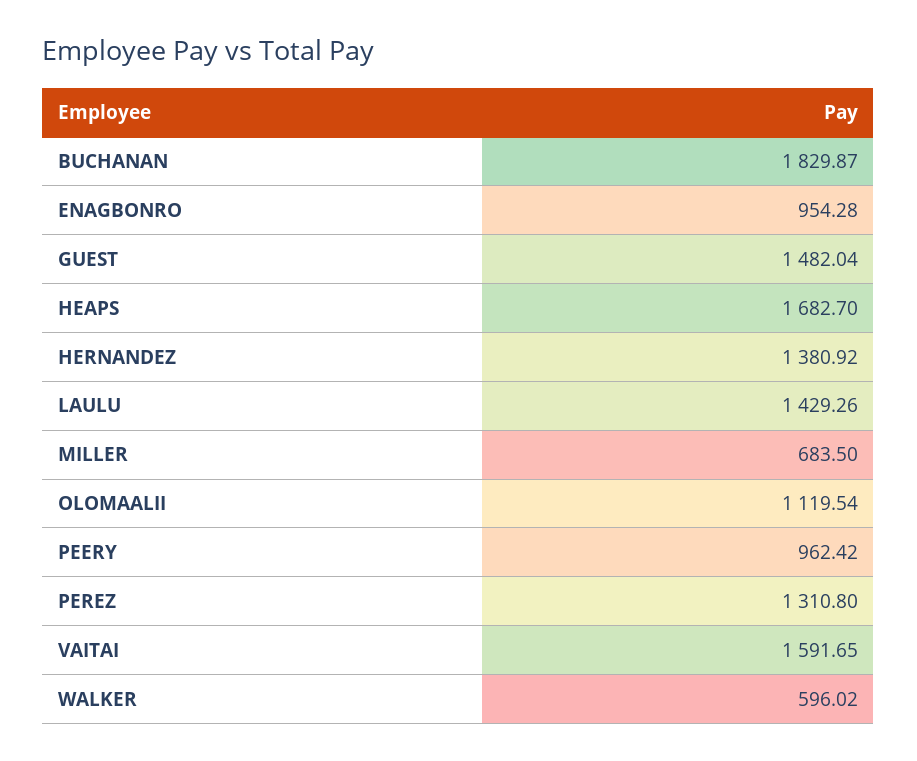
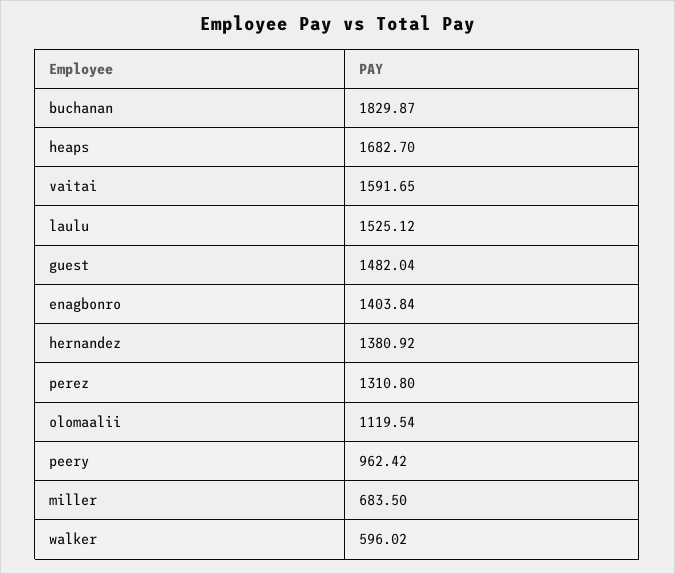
ENAGBONRO: 954.28 -> 1403.84
LAULU: 1429.26 -> 1525.12

